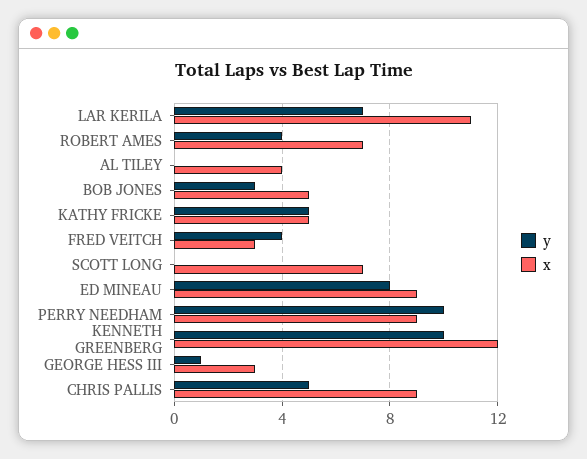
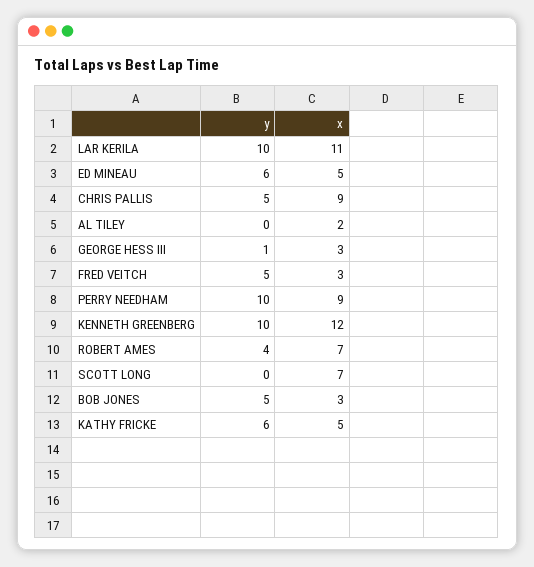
y, LAR KERILA: 7 -> 10
x, AL TILEY: 4 -> 2
y, BOB JONES: 3 -> 5
x, BOB JONES: 5 -> 3
y, KATHY FRICKE: 5 -> 6
y, FRED VEITCH: 4 -> 5
y, ED MINEAU: 8 -> 6
x, ED MINEAU: 9 -> 5

